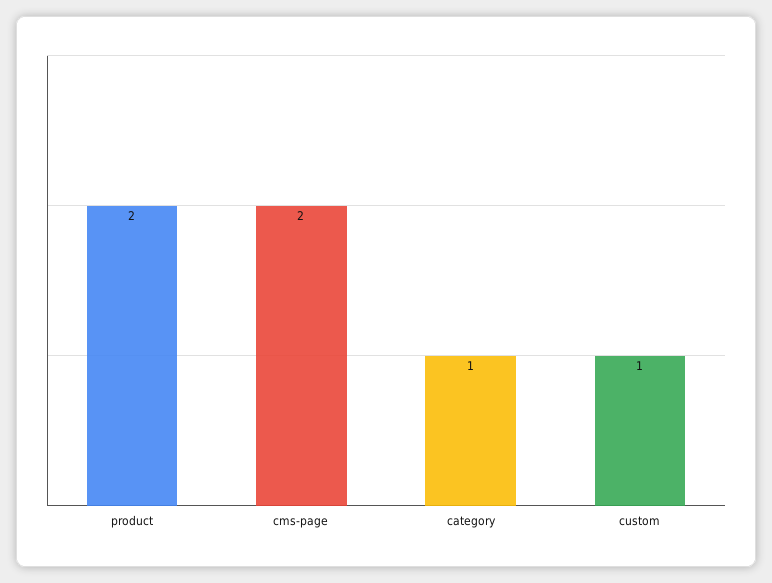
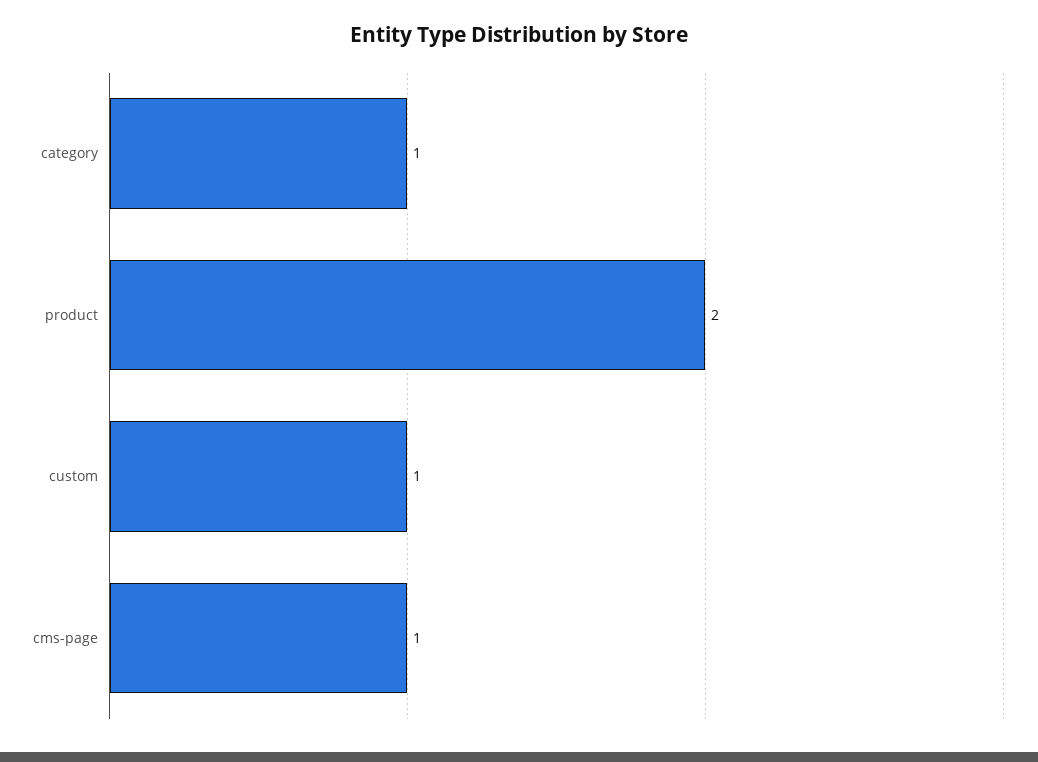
cms-page: 2 -> 1

